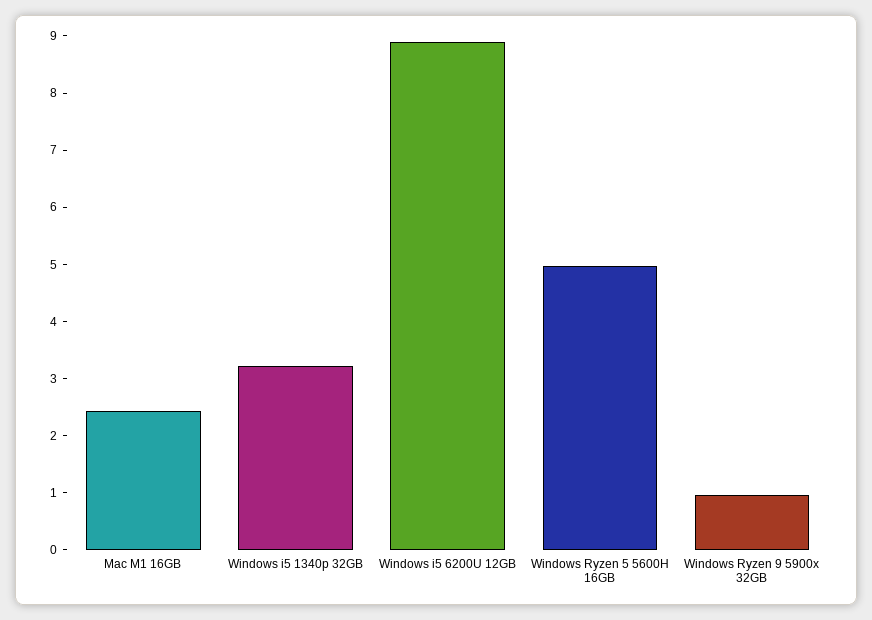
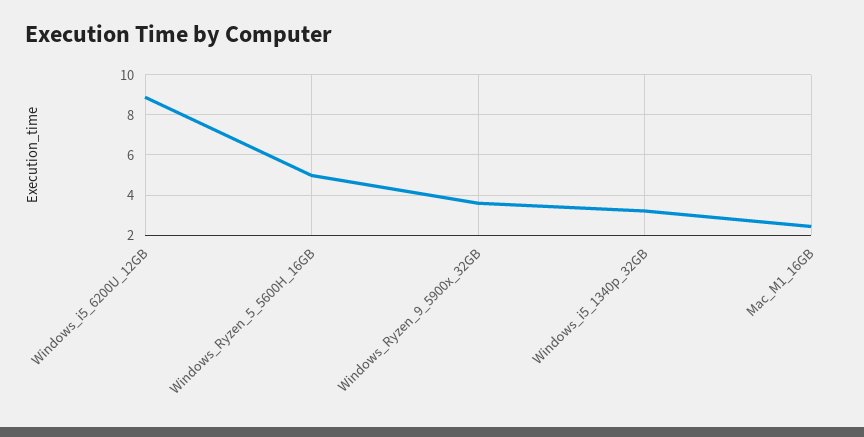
Windows Ryzen 9 5900x 32GB: 1 -> 3.5

